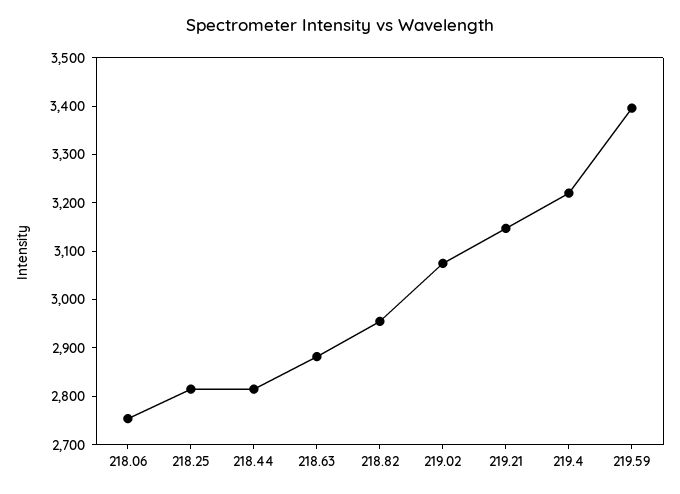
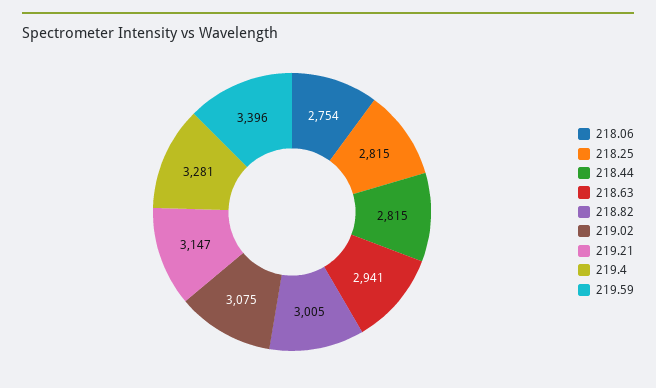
218.63: 2880 -> 2941
218.82: 2960 -> 3005
219.4: 3220 -> 3281

